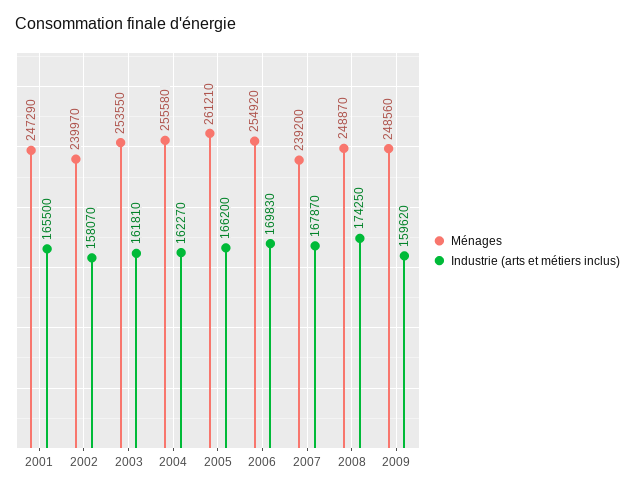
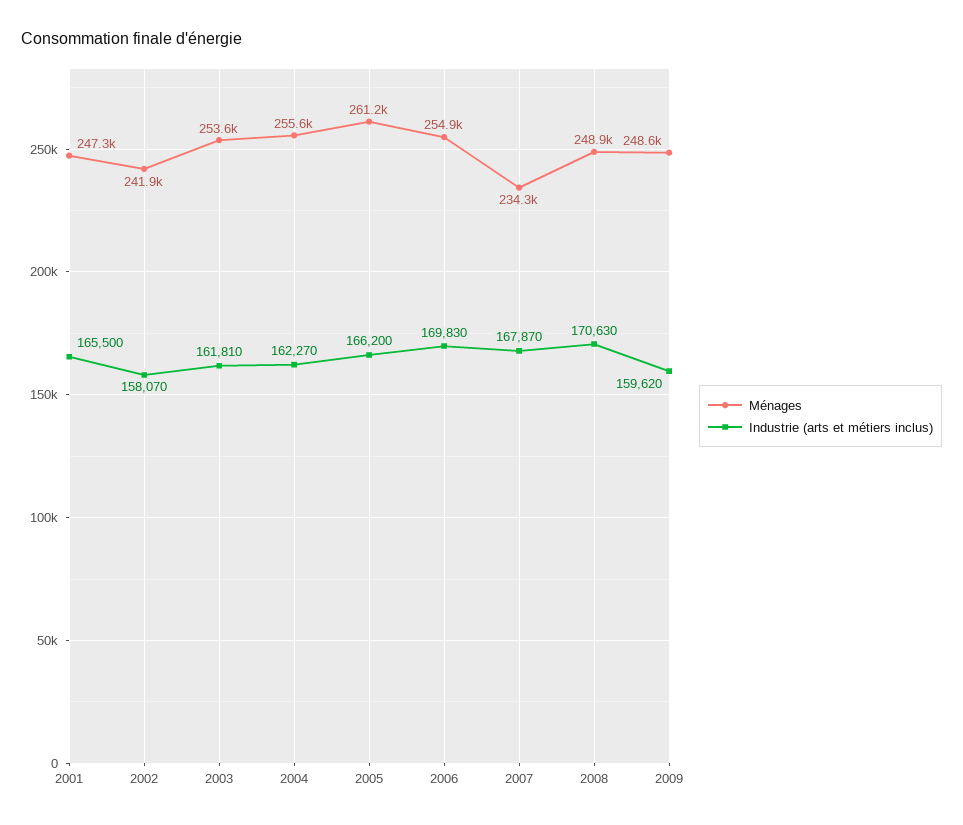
Ménages, 2002: 239970 -> 241900
Ménages, 2007: 239200 -> 234300
Industrie (arts et métiers inclus), 2008: 174250 -> 170630

